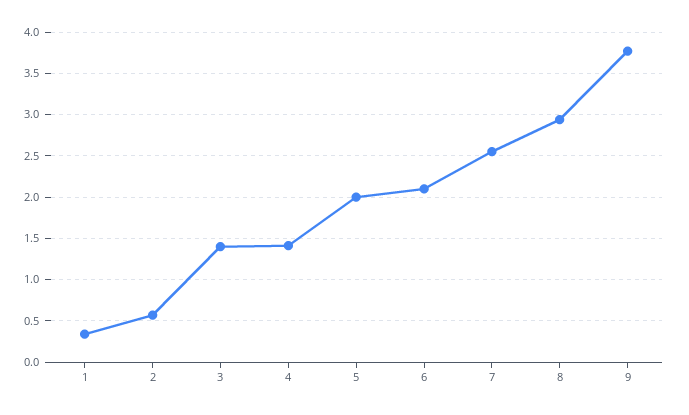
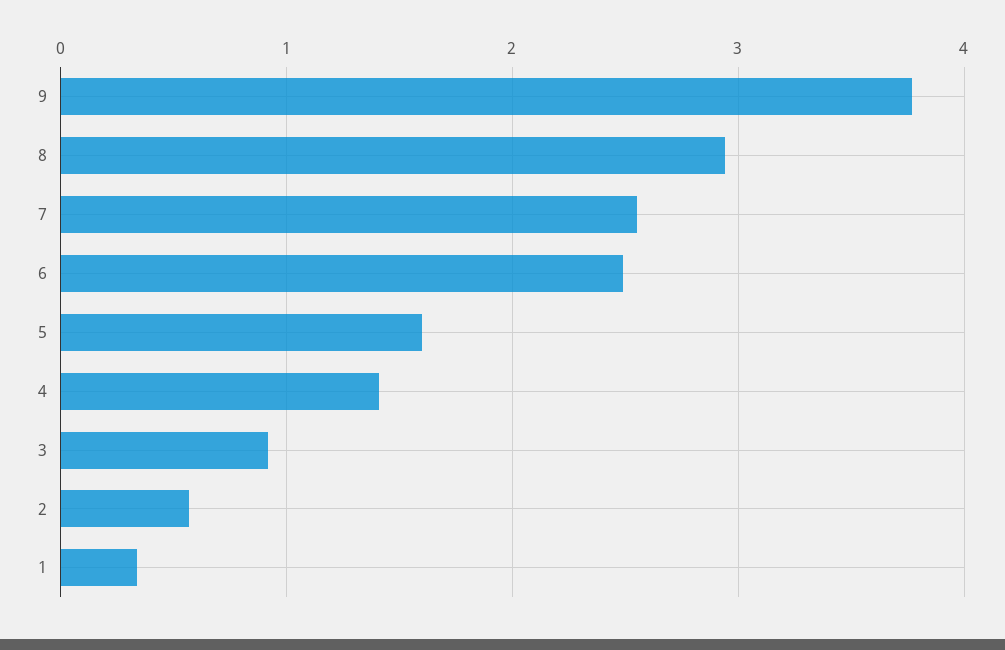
3: 1.4 -> 0.9
5: 2 -> 1.6
6: 2.1 -> 2.5

